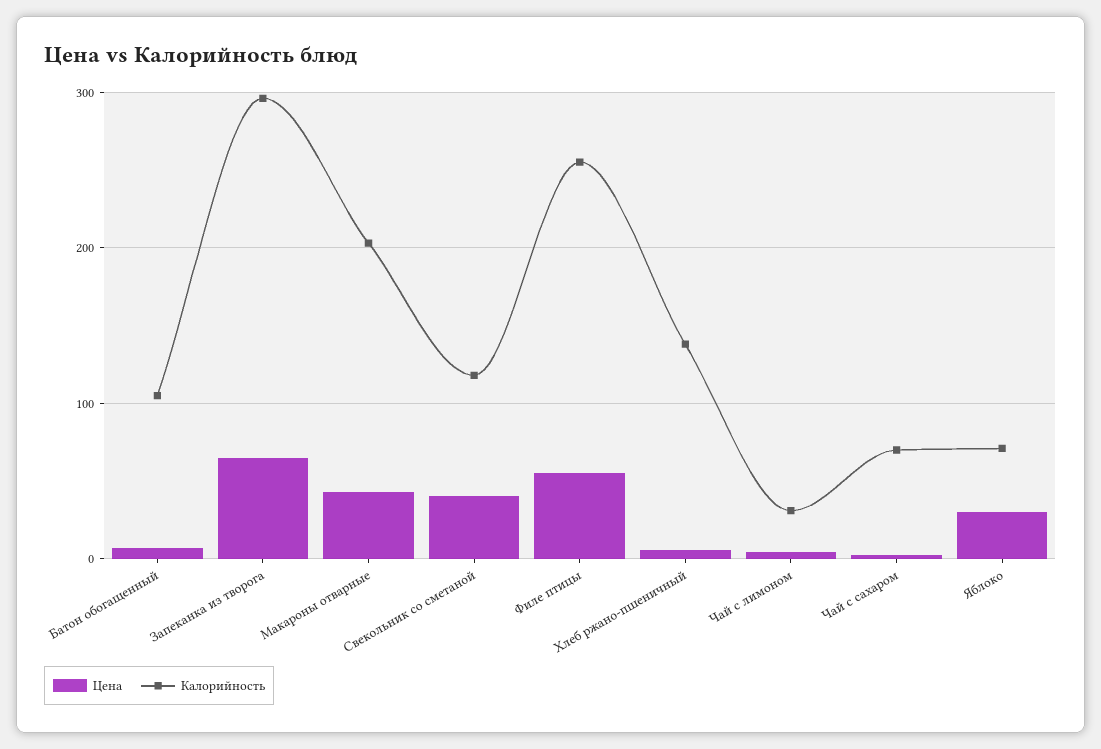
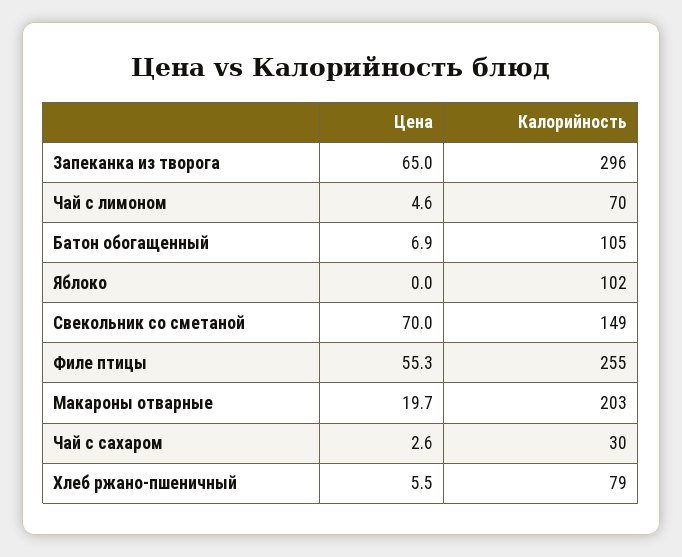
Цена, Макароны отварные: 40 -> 19.7
Цена, Свекольник со сметаной: 40 -> 70
Калорийность, Свекольник со сметаной: 120 -> 149
Калорийность, Хлеб ржано-пшеничный: 140 -> 79
Калорийность, Чай с лимоном: 30 -> 70
Калорийность, Чай с сахаром: 70 -> 30
Цена, Яблоко: 30 -> 0
Калорийность, Яблоко: 70 -> 102

